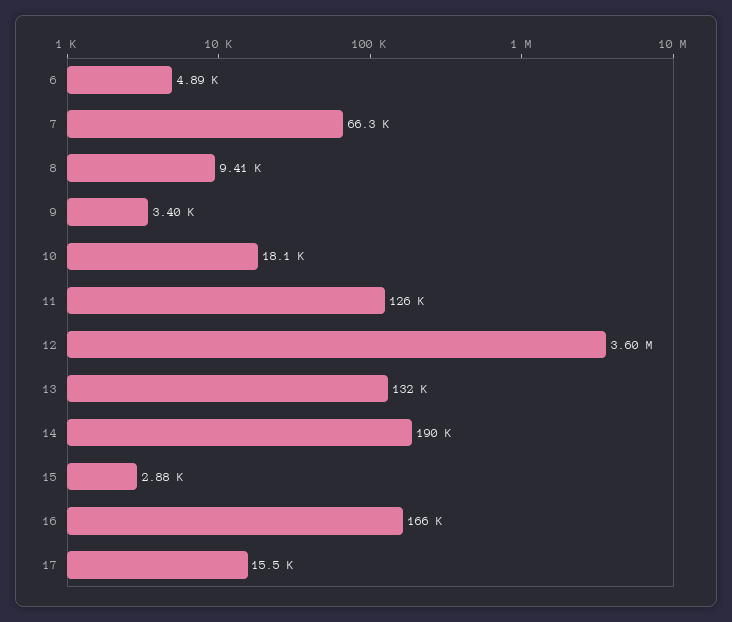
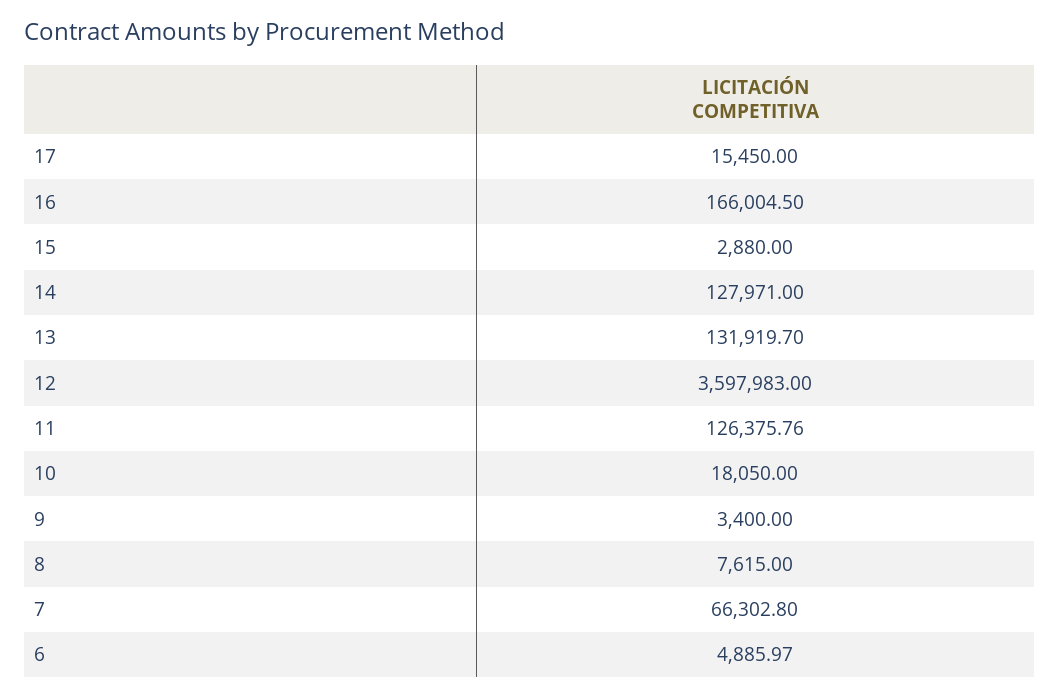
8: 9410 -> 7615
14: 190000 -> 127971

